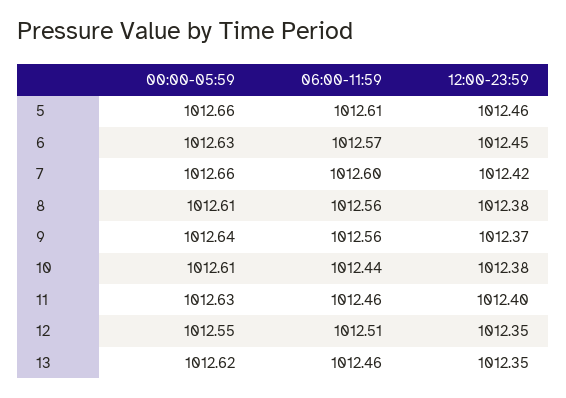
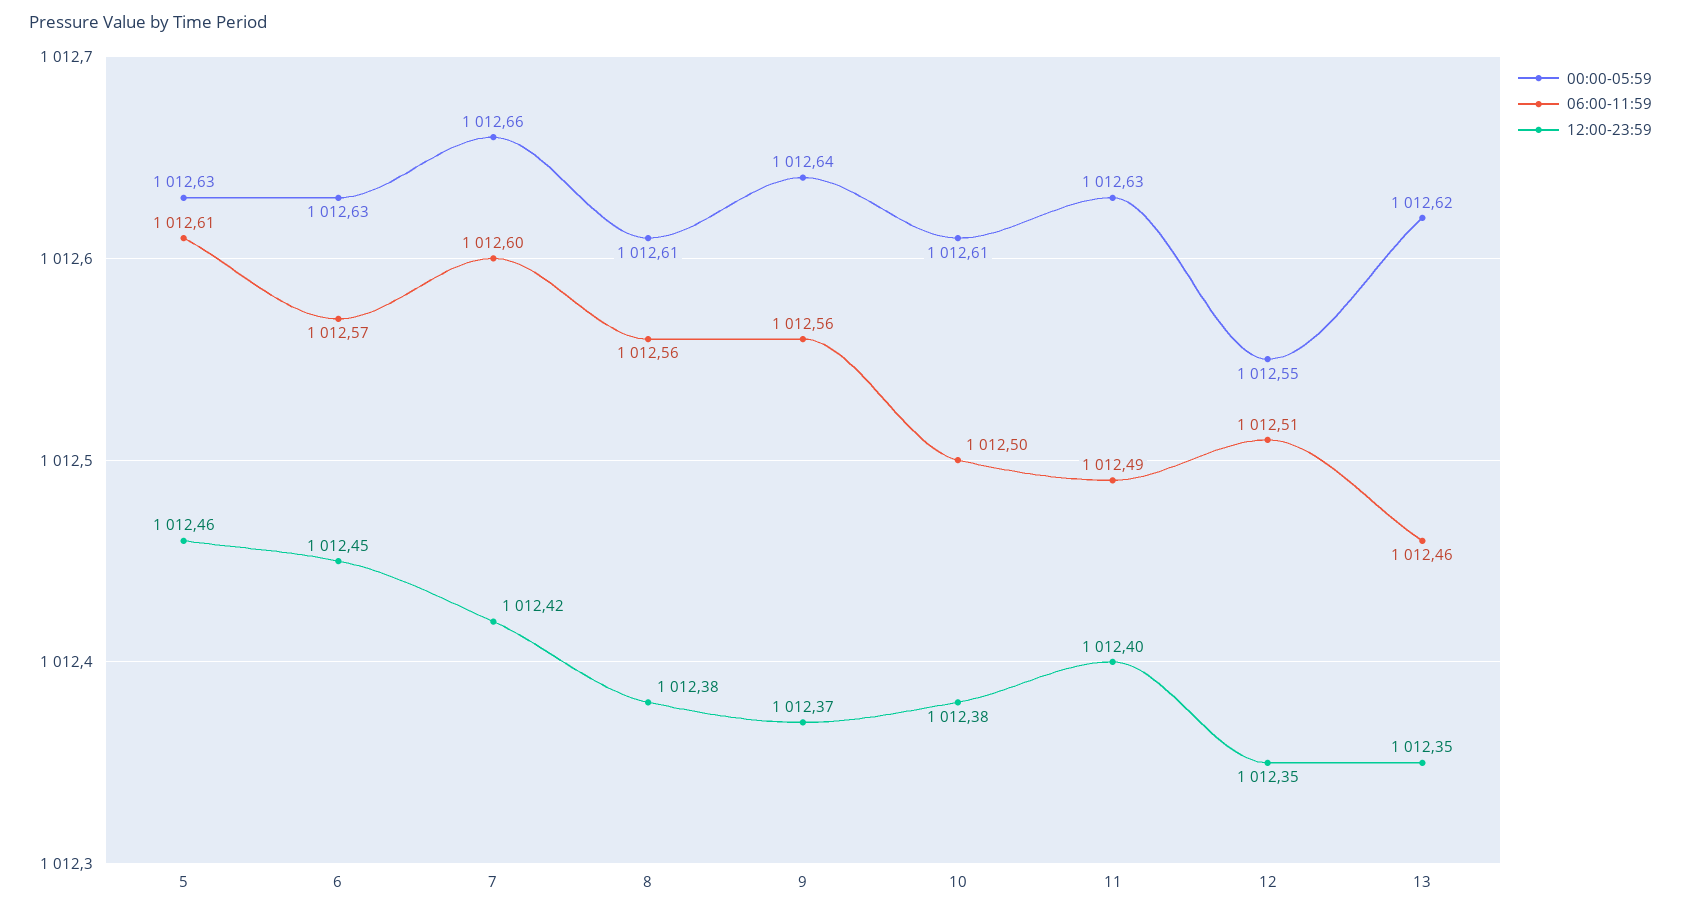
00:00-05:59, 5: 1012.66 -> 1012.63
06:00-11:59, 10: 1012.44 -> 1012.5
06:00-11:59, 11: 1012.46 -> 1012.49

